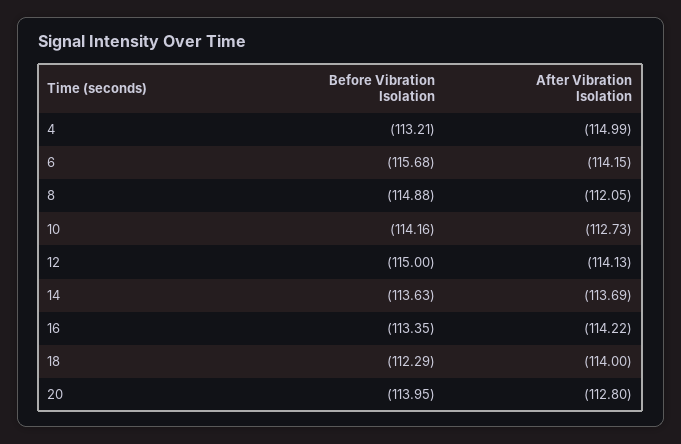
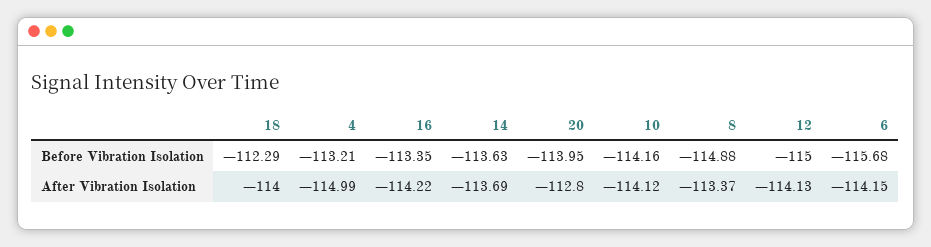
After Vibration Isolation, 8: -112.05 -> -113.37
After Vibration Isolation, 10: -112.73 -> -114.12

